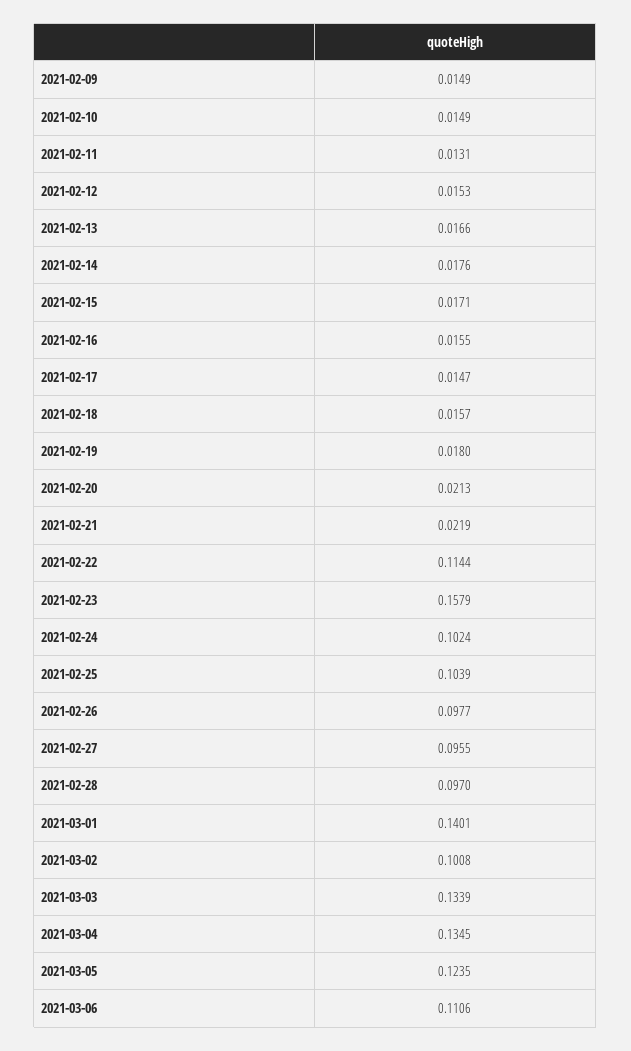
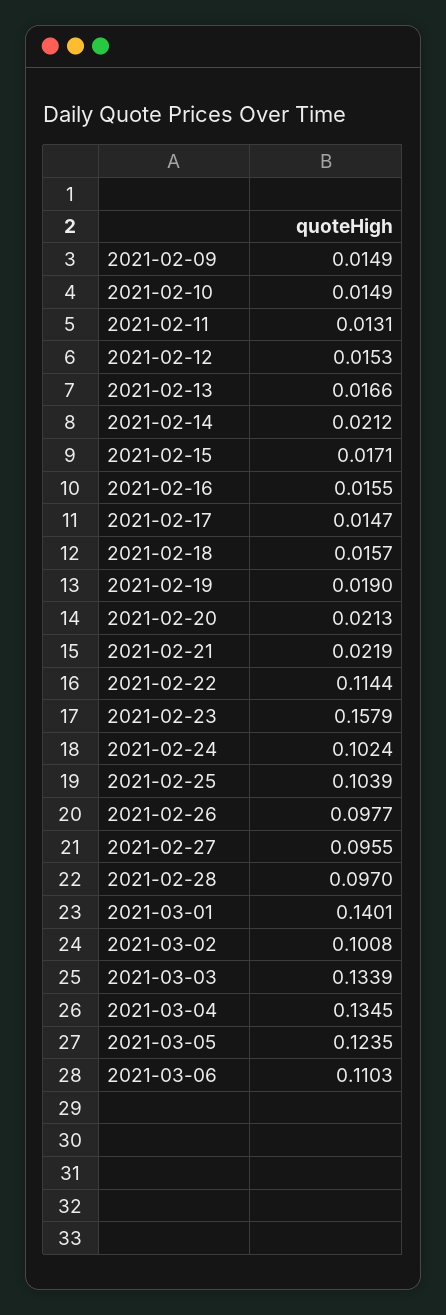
2021-02-14: 0.0176 -> 0.0212
2021-02-19: 0.018 -> 0.019
2021-03-06: 0.1106 -> 0.1103

